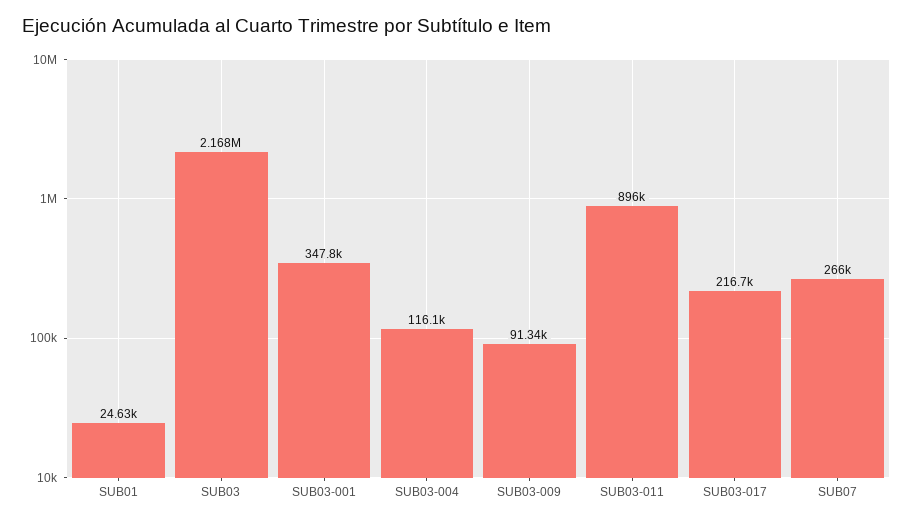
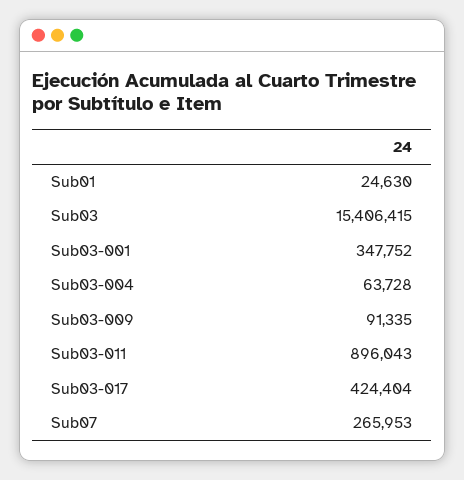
SUB03: 2168000 -> 15406415
SUB03-004: 116100 -> 63728
SUB03-017: 216700 -> 424404

